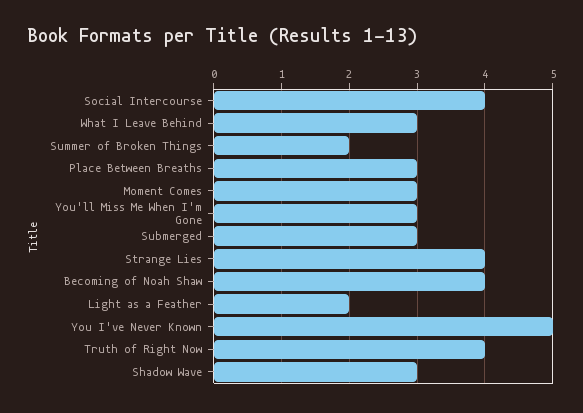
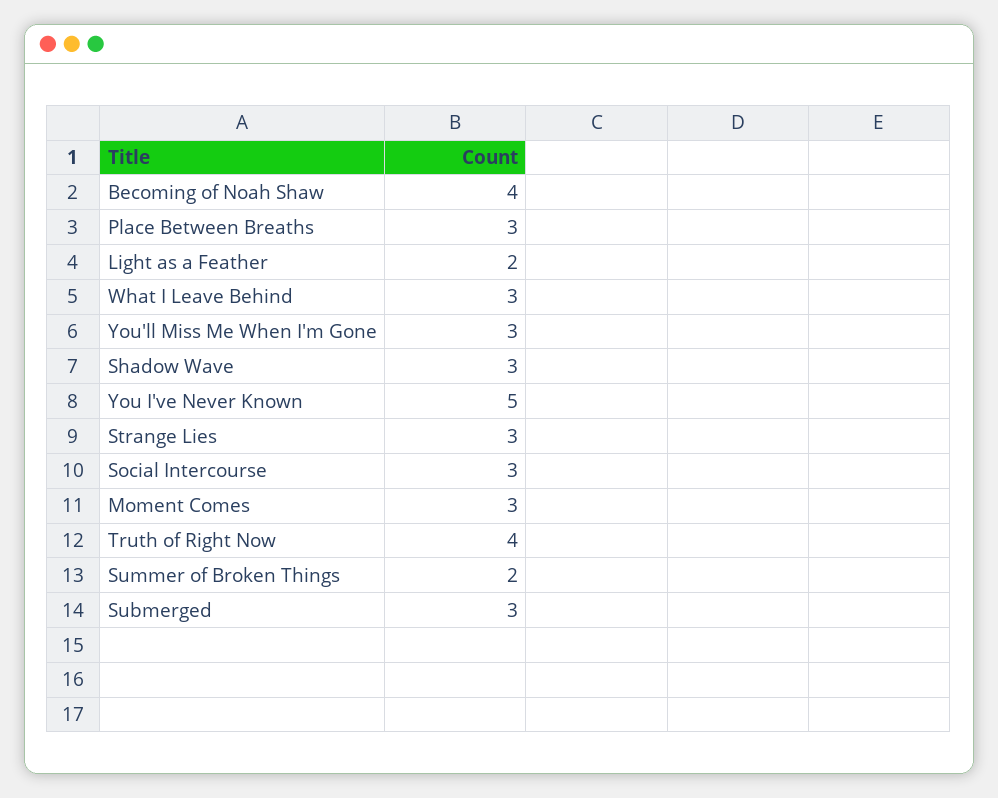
Social Intercourse: 4 -> 3
Strange Lies: 4 -> 3

